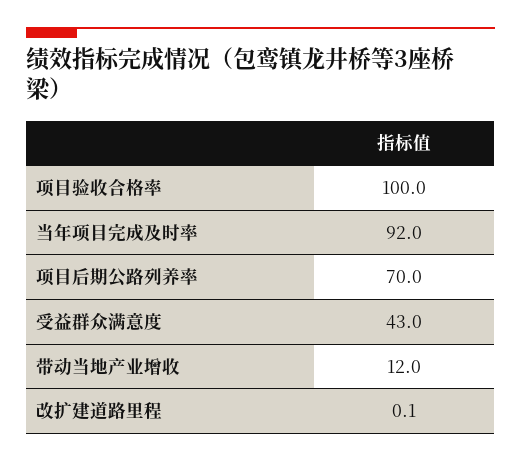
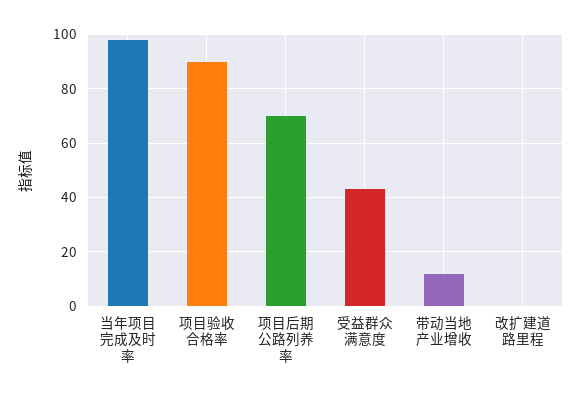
项目验收合格率: 100 -> 90
当年项目完成及时率: 92 -> 97.5

